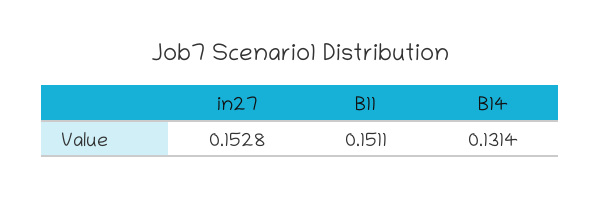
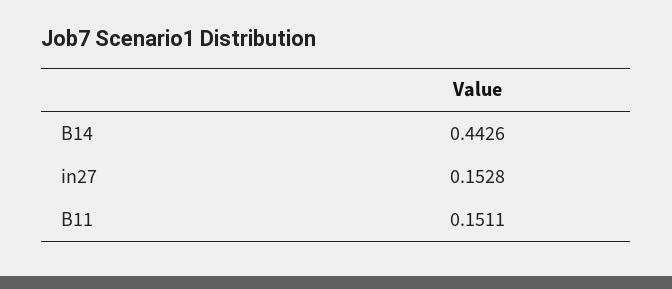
B14: 0.1314 -> 0.4426

